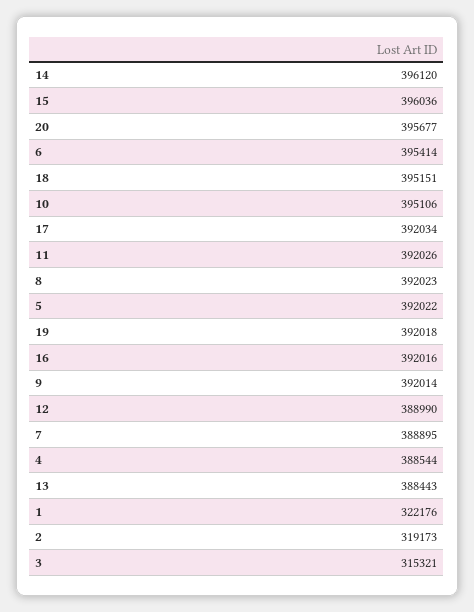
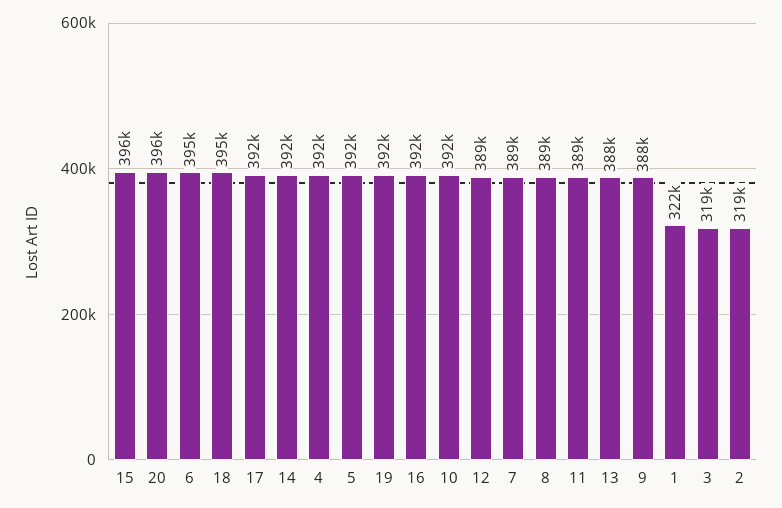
14: 396120 -> 392000
10: 395106 -> 392000
11: 392026 -> 389000
8: 392023 -> 389000
9: 392014 -> 388000
4: 388544 -> 392000
3: 315321 -> 319000

